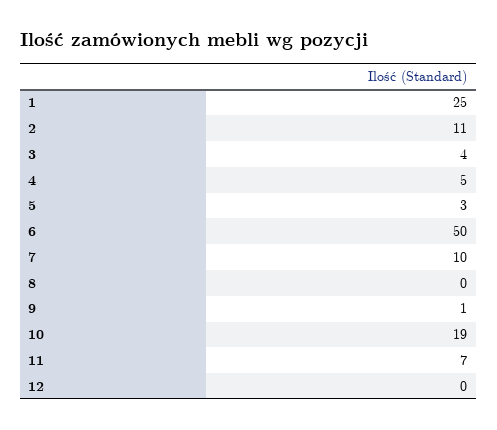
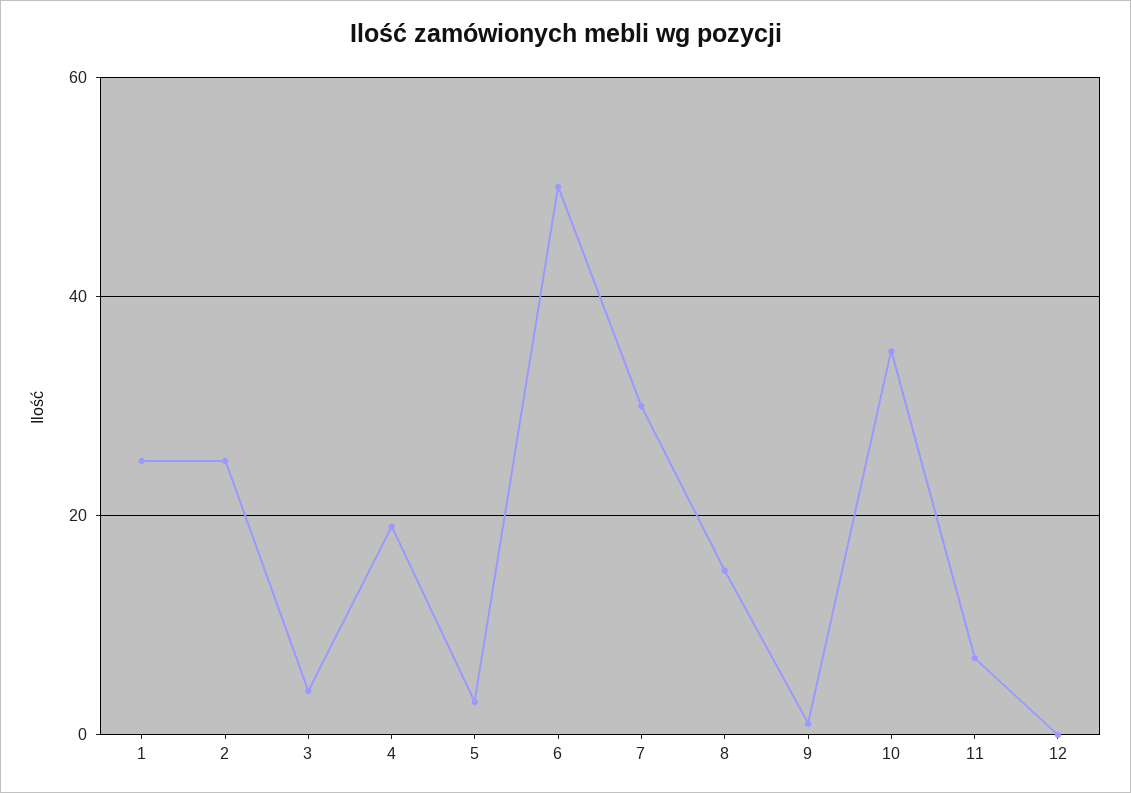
2: 11 -> 25
4: 5 -> 20
7: 10 -> 30
8: 0 -> 15
10: 19 -> 35

